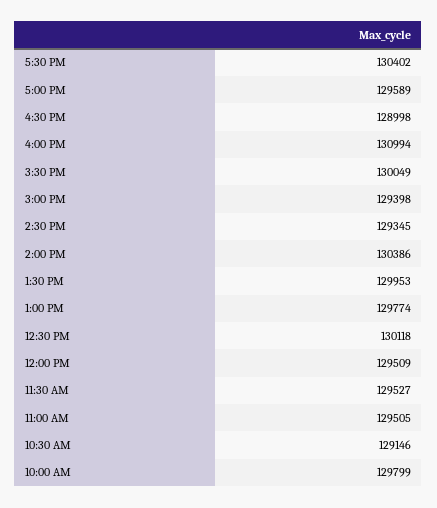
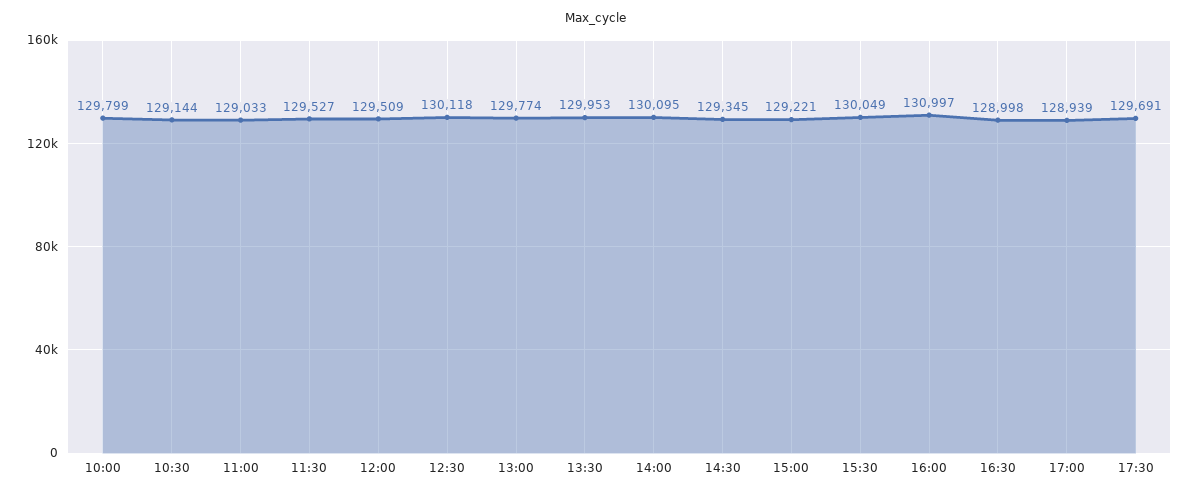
5:30 PM: 130402 -> 129691
5:00 PM: 129589 -> 128939
4:00 PM: 130994 -> 130997
3:00 PM: 129398 -> 129221
2:00 PM: 130386 -> 130095
11:00 AM: 129505 -> 129033
10:30 AM: 129146 -> 129144

